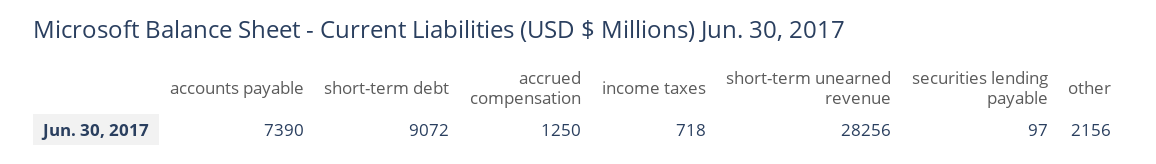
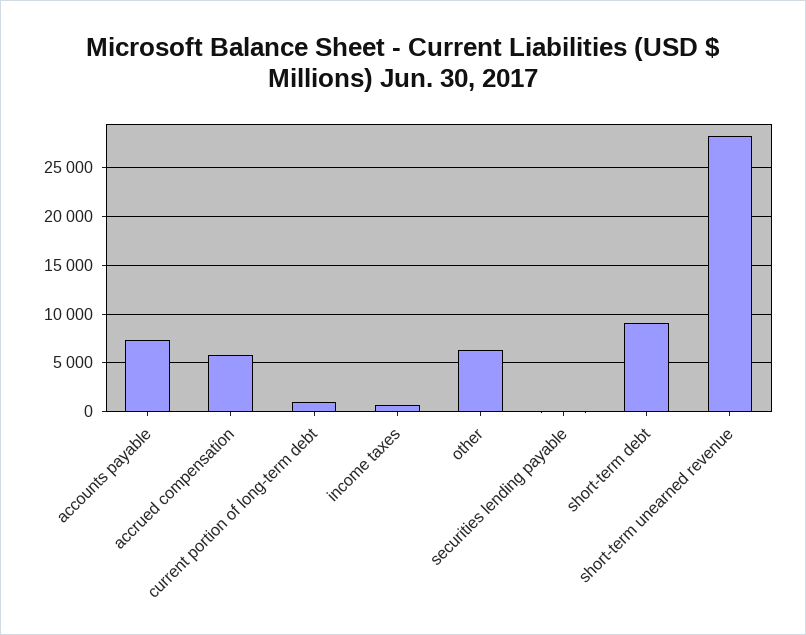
accrued compensation: 1250 -> 6000
other: 2156 -> 6000
current portion of long-term debt: none -> 1000

